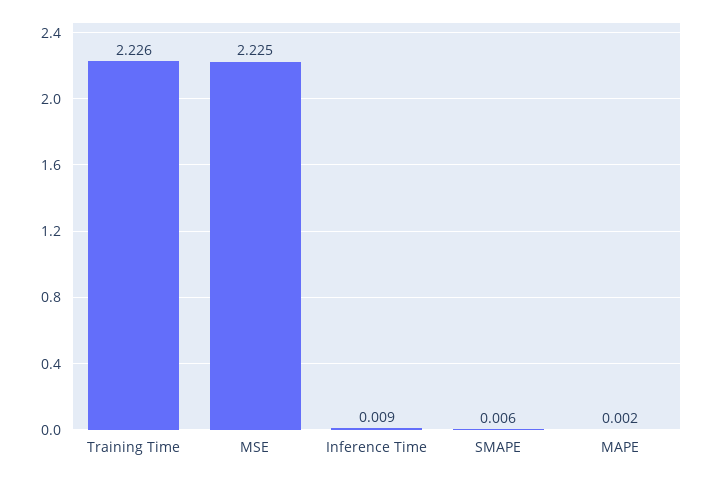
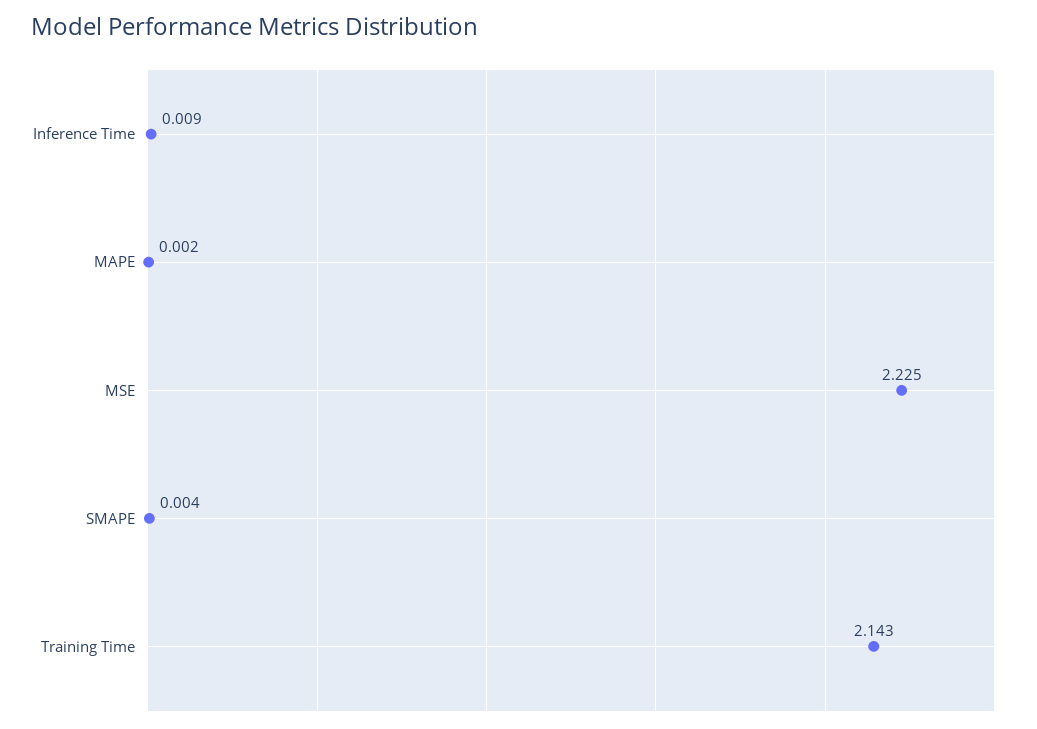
Training Time: 2.226 -> 2.143
SMAPE: 0.006 -> 0.004

